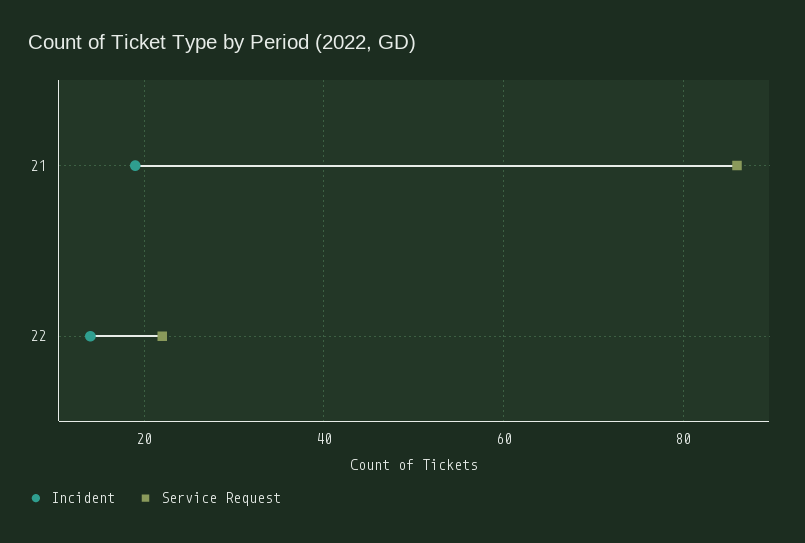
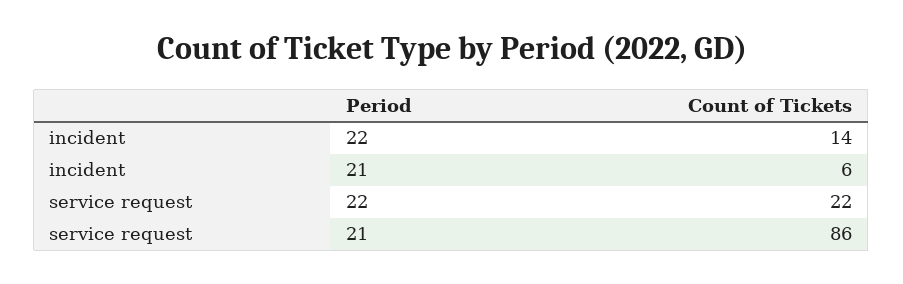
Incident, 21: 20 -> 6

